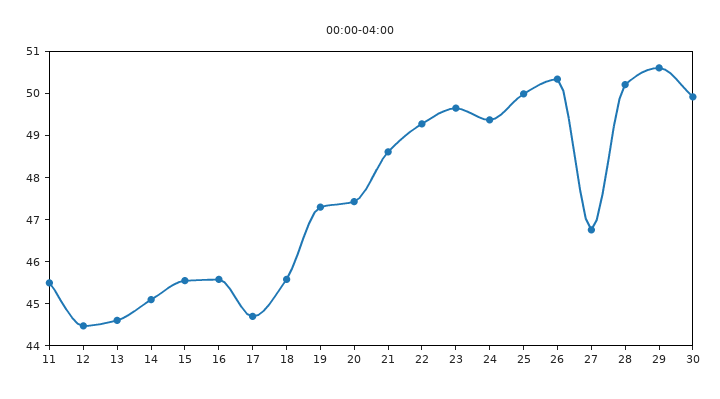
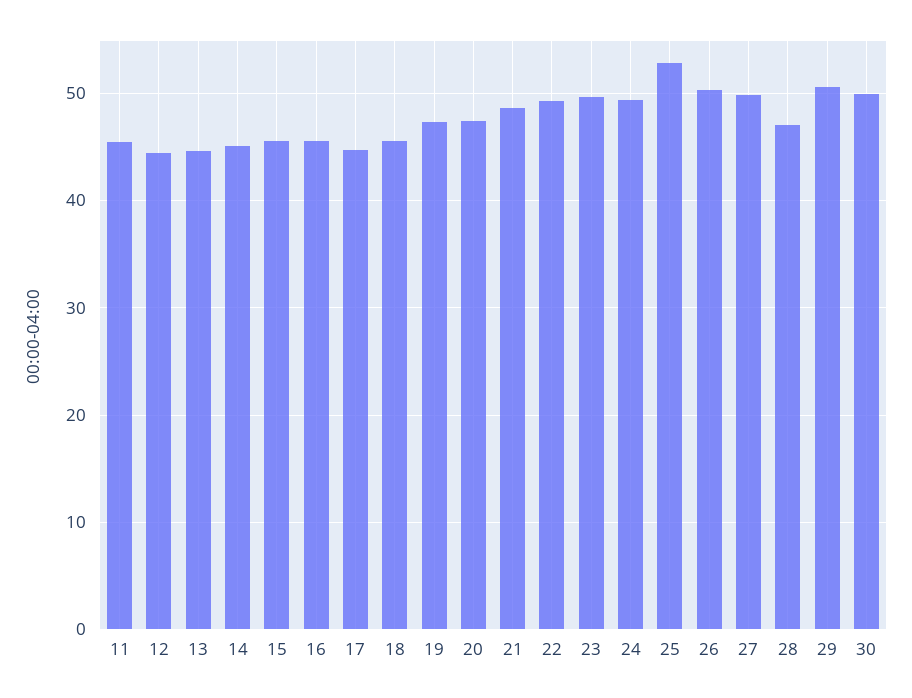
25: 50 -> 53
27: 46.8 -> 50
28: 50.2 -> 47

